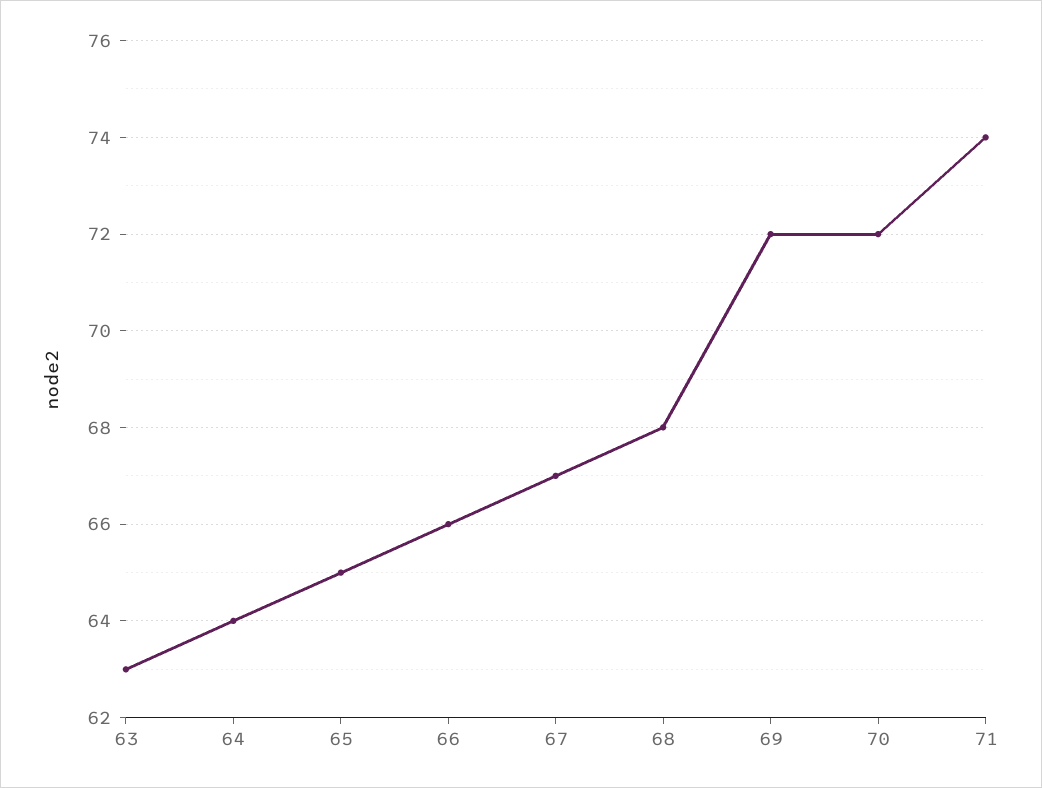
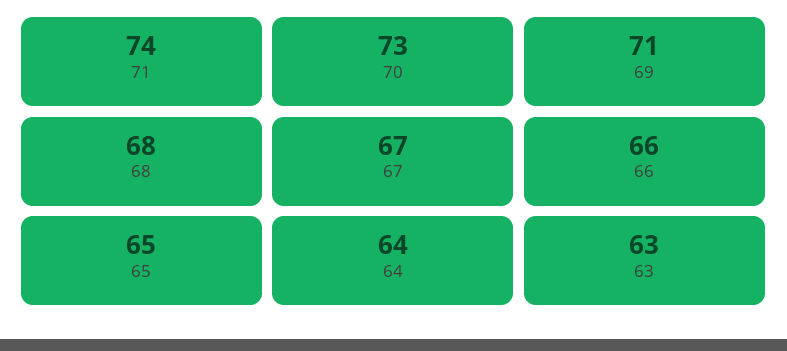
69: 72 -> 71
70: 72 -> 73

